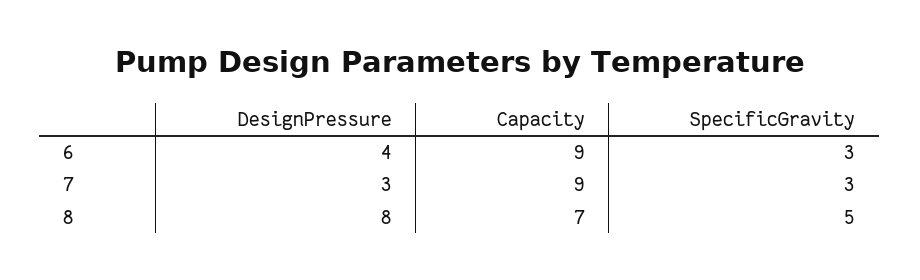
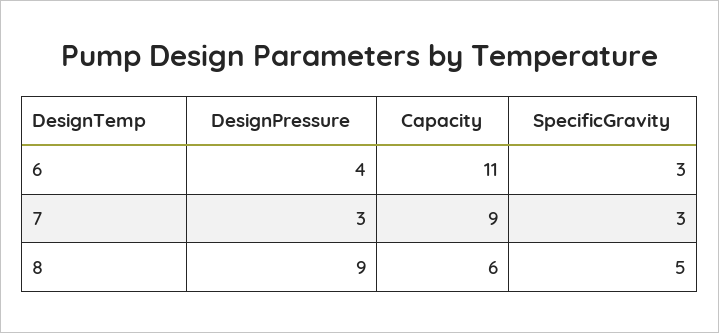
Capacity, 6: 9 -> 11
DesignPressure, 8: 8 -> 9
Capacity, 8: 7 -> 6

